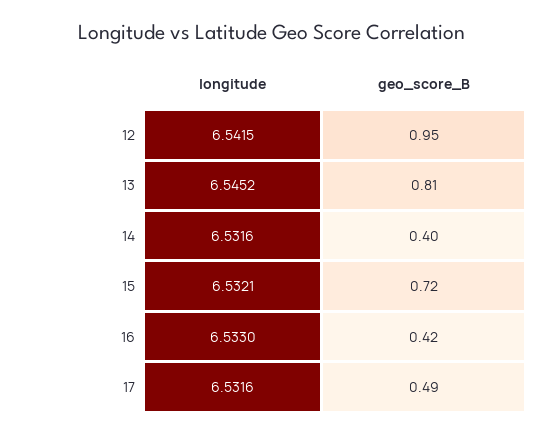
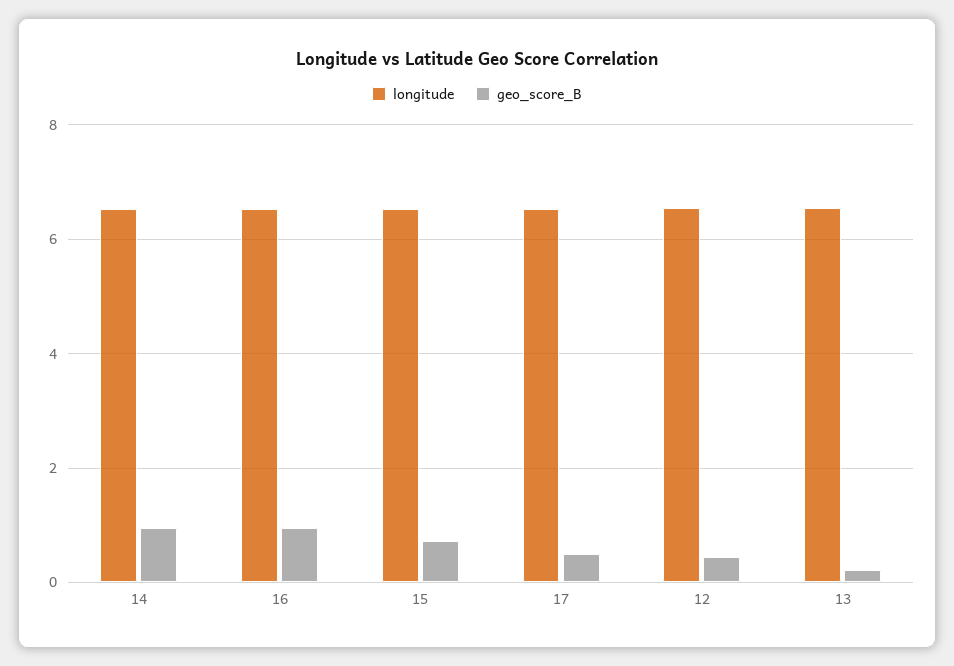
geo_score_B, 12: 0.95 -> 0.4
geo_score_B, 13: 0.81 -> 0.2
geo_score_B, 14: 0.4 -> 1
geo_score_B, 16: 0.42 -> 1

